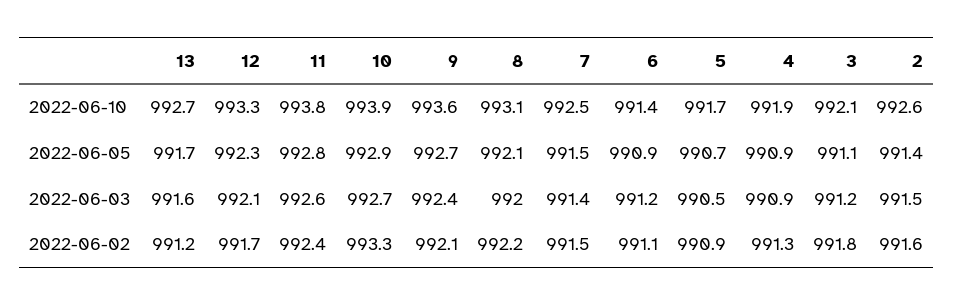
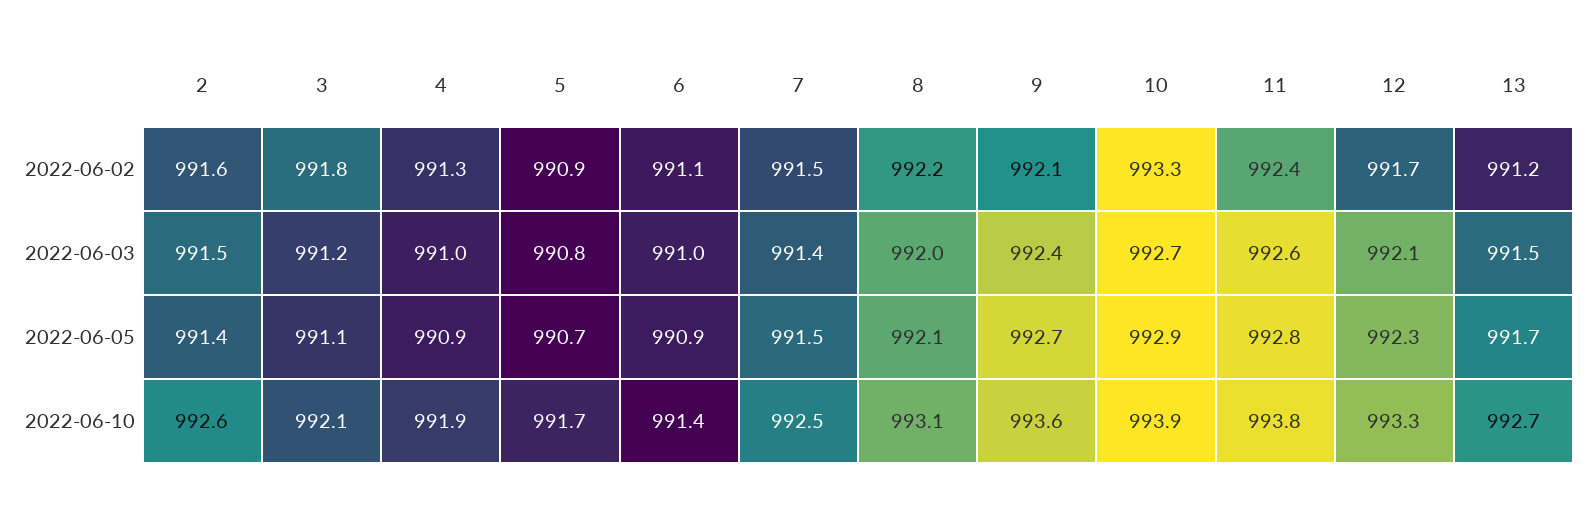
13, 2022-06-03: 991.6 -> 991.5
6, 2022-06-03: 991.2 -> 991
5, 2022-06-03: 990.5 -> 990.8
4, 2022-06-03: 990.9 -> 991

